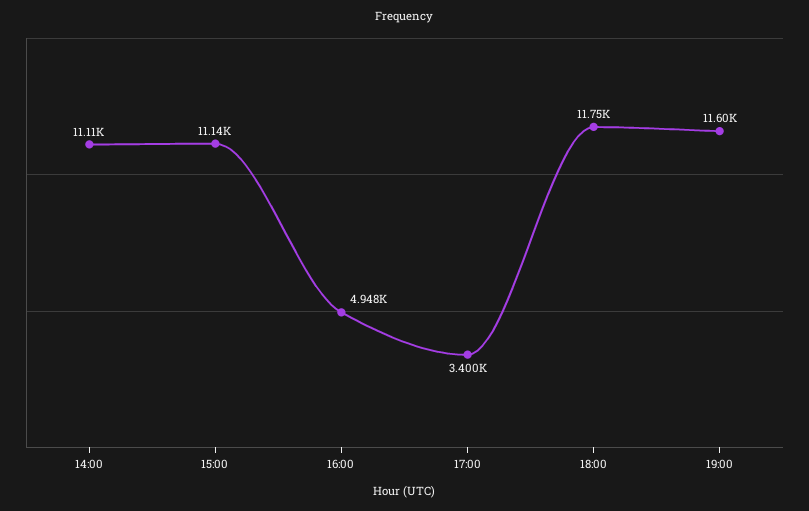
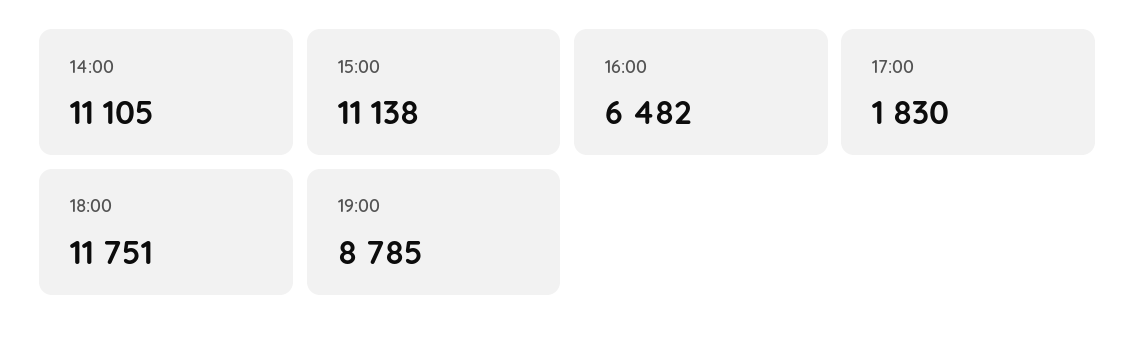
16:00: 4948 -> 6482
17:00: 3400 -> 1830
19:00: 11600 -> 8785

